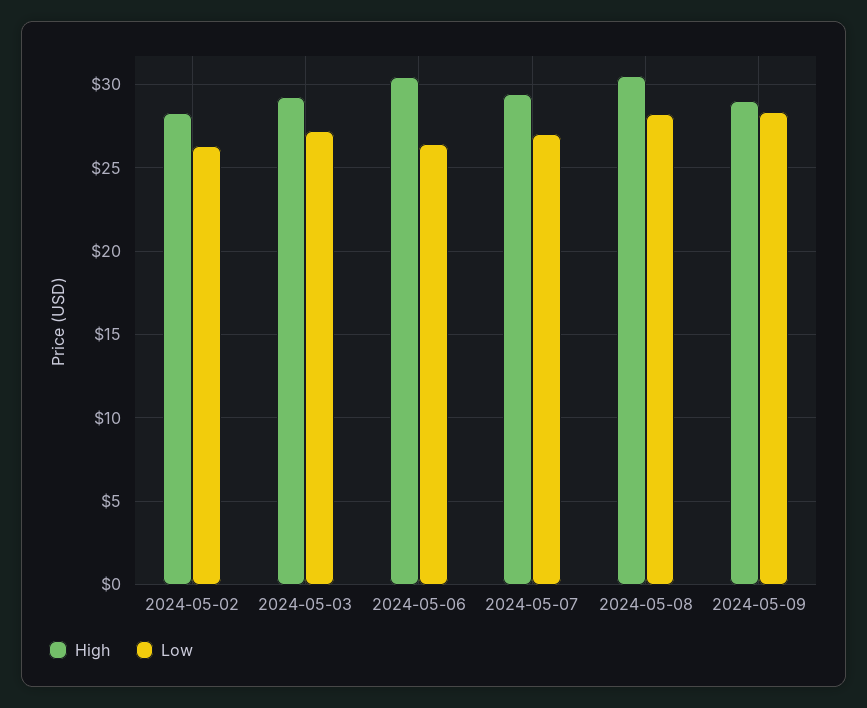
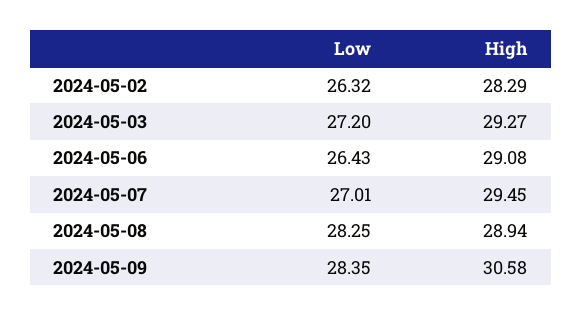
High, 2024-05-06: 30.5 -> 29.08
High, 2024-05-08: 30.5 -> 28.94
High, 2024-05-09: 29 -> 30.58

